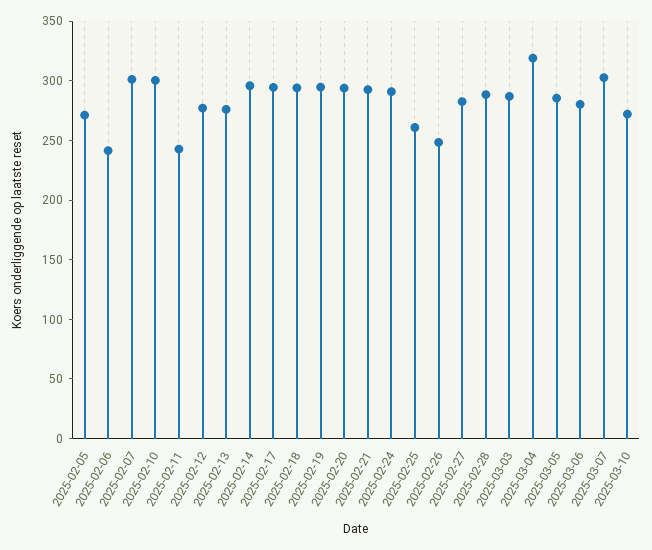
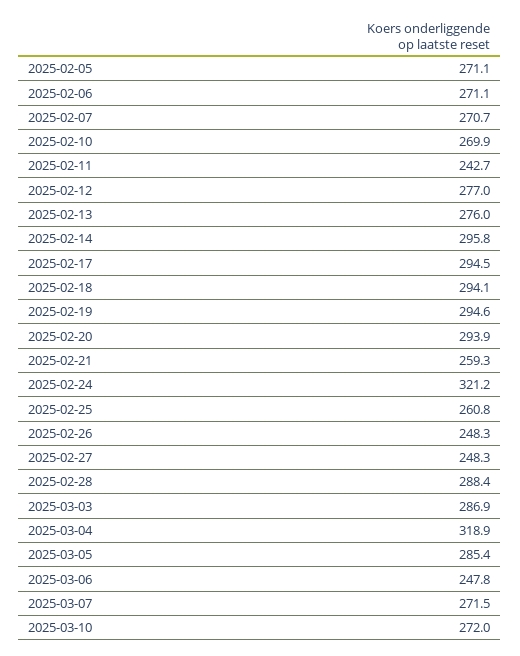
2025-02-06: 240 -> 271.1
2025-02-07: 300 -> 270.7
2025-02-10: 300 -> 269.9
2025-02-21: 290 -> 259.3
2025-02-24: 290 -> 321.2
2025-02-27: 280 -> 248.3
2025-03-06: 280 -> 247.8
2025-03-07: 300 -> 271.5

